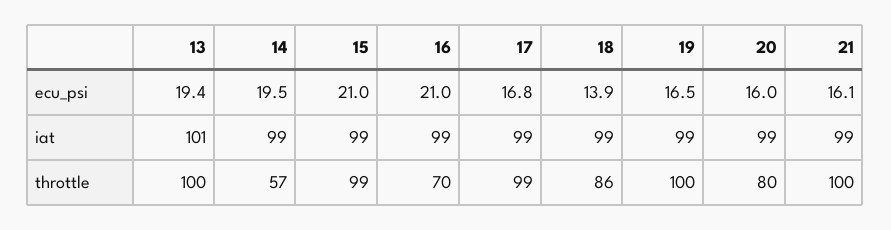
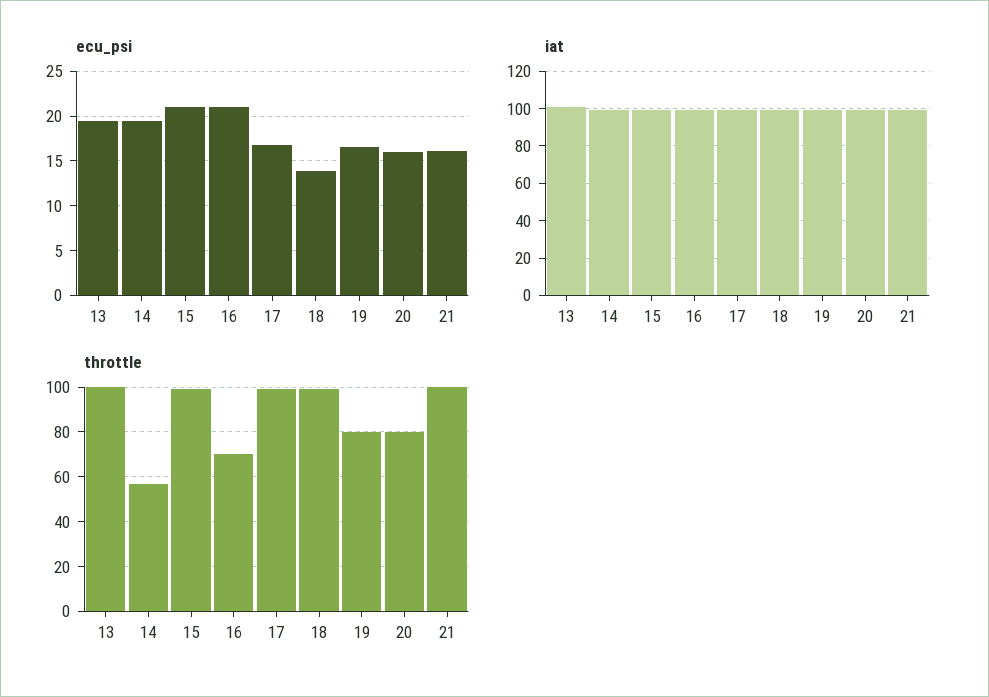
throttle, 18: 86 -> 100
throttle, 19: 100 -> 80

